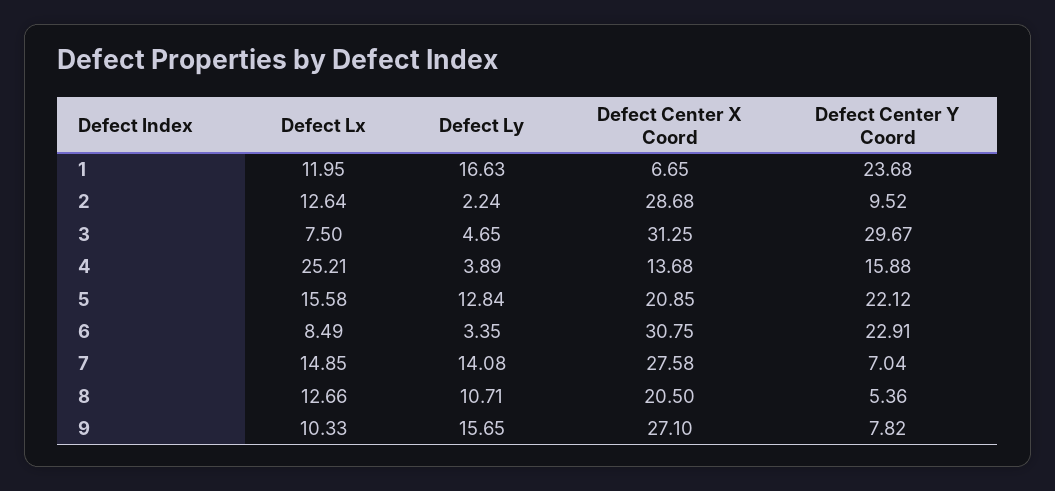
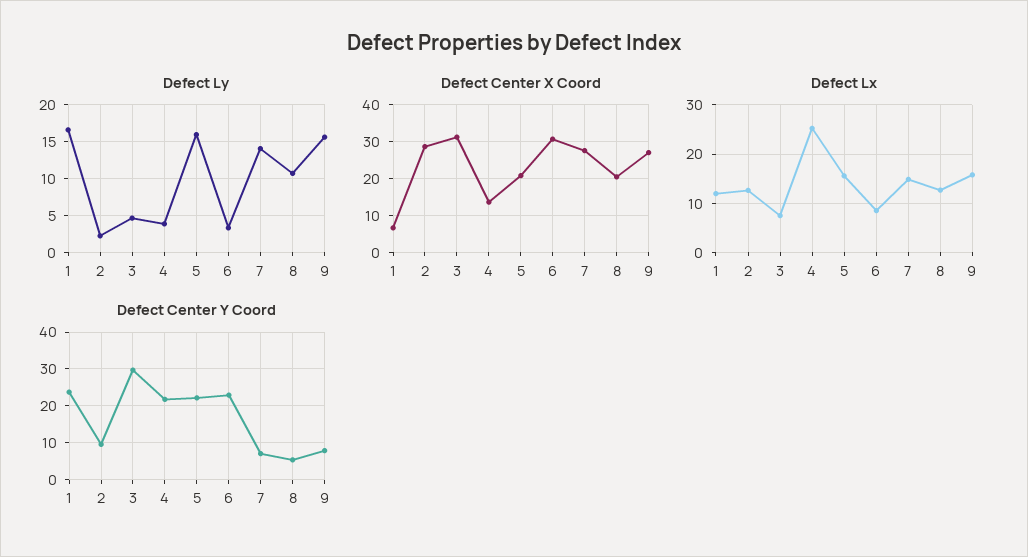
Defect Center Y Coord, 4: 15.88 -> 22
Defect Ly, 5: 12.84 -> 16
Defect Lx, 9: 10.33 -> 16

